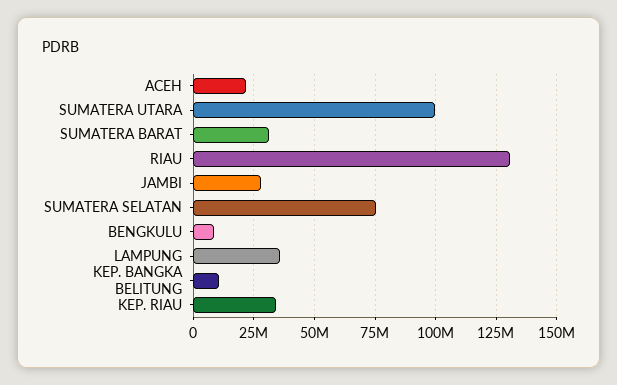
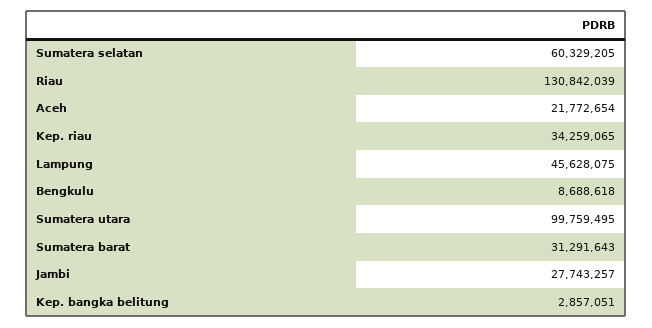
SUMATERA SELATAN: 75000000 -> 60329205
LAMPUNG: 35000000 -> 45628075
KEP. BANGKA BELITUNG: 10000000 -> 2857051

